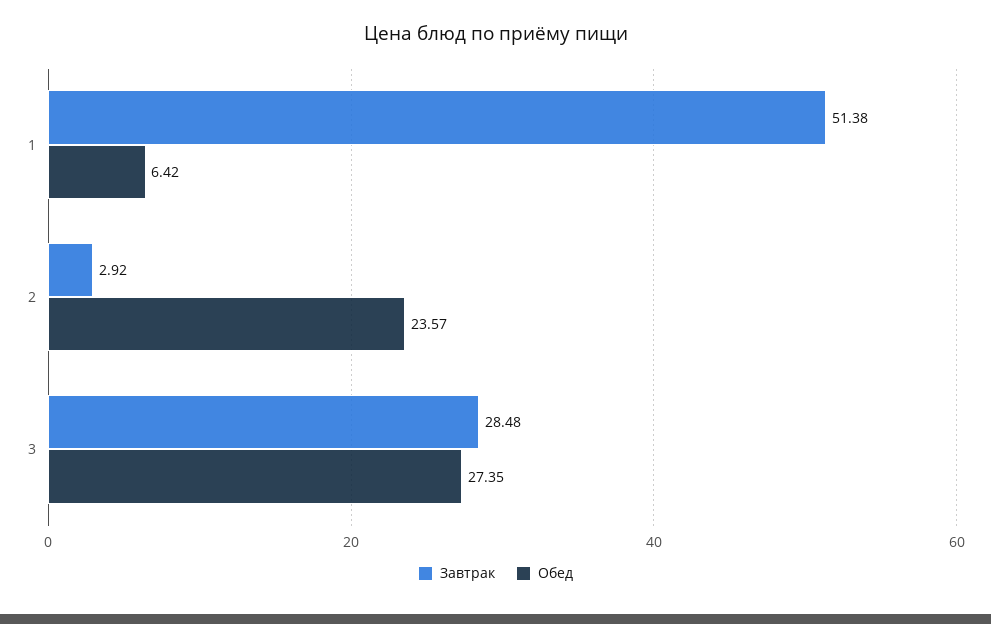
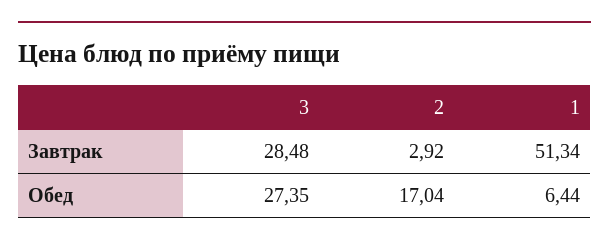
Завтрак, 1: 51.38 -> 51.34
Обед, 1: 6.42 -> 6.44
Обед, 2: 23.57 -> 17.04

